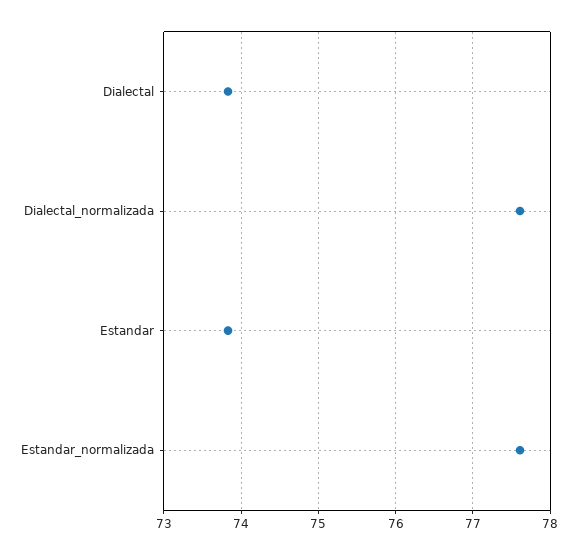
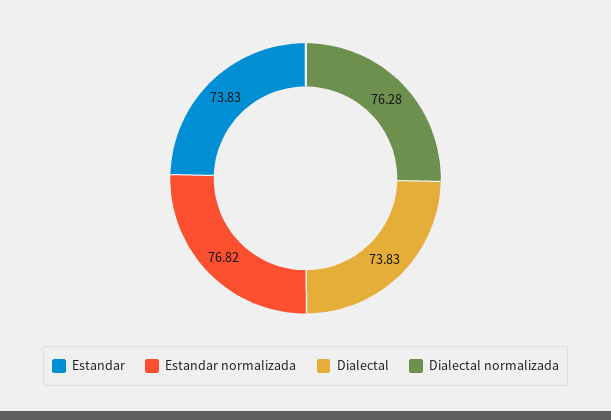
Dialectal_normalizada: 77.6 -> 76.28
Estandar_normalizada: 77.6 -> 76.82

